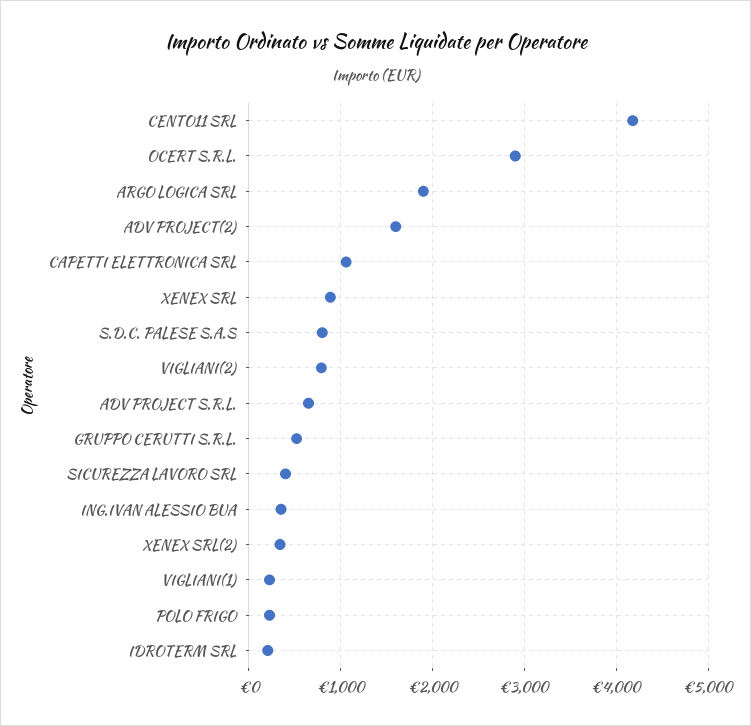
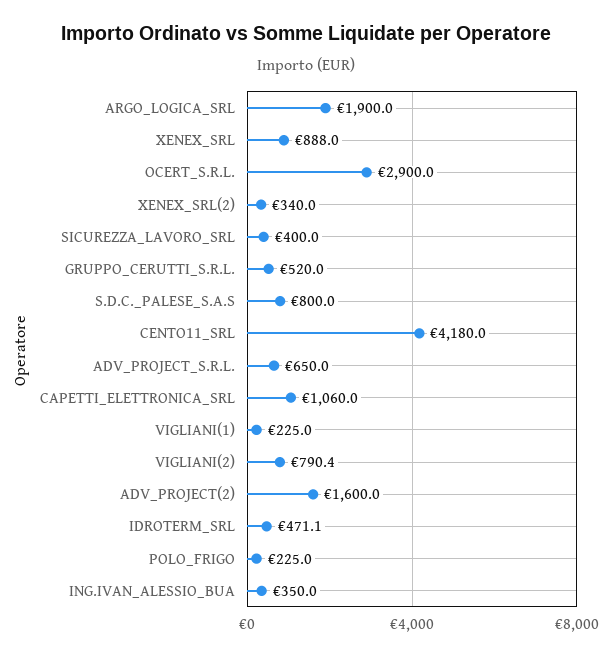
IDROTERM SRL: 200 -> 471.1

